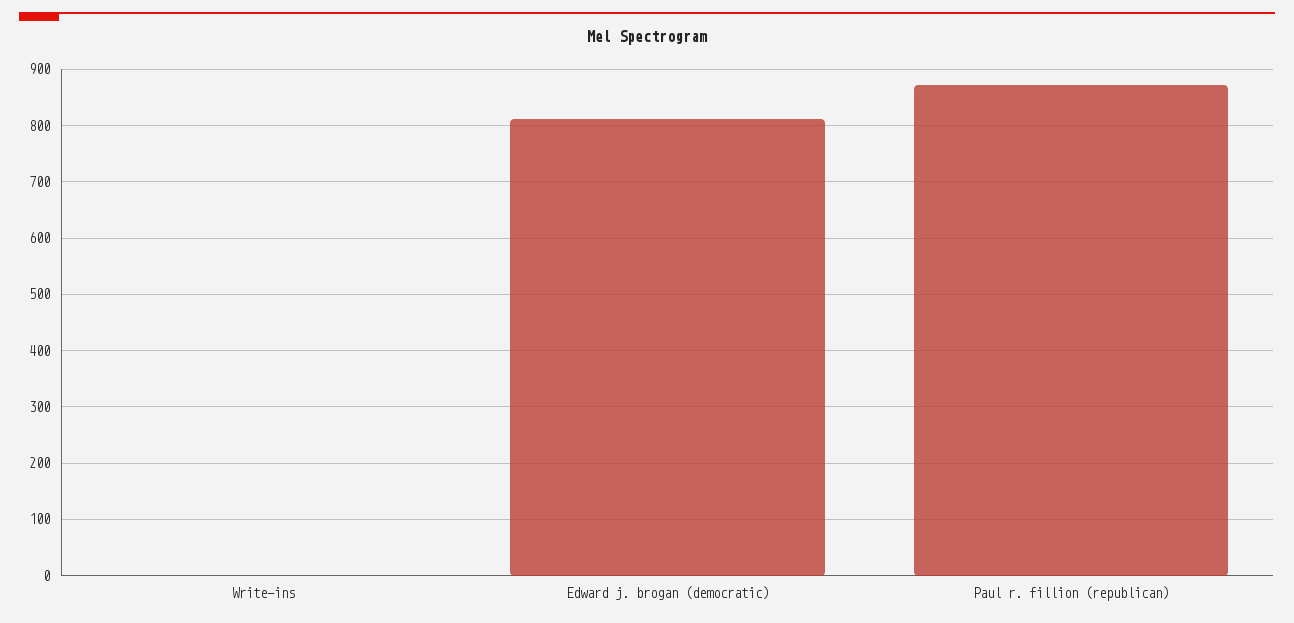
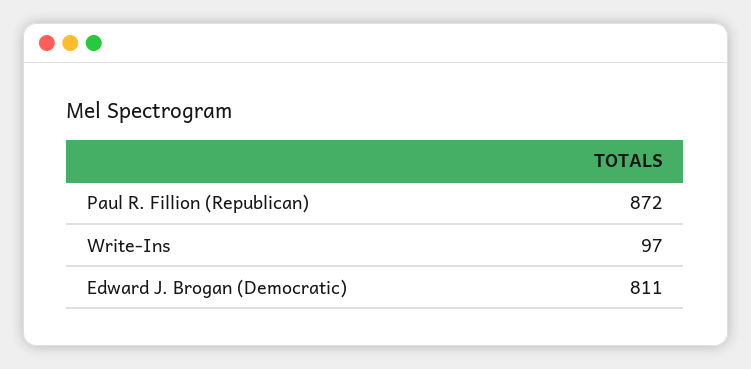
Write-ins: 0 -> 97

